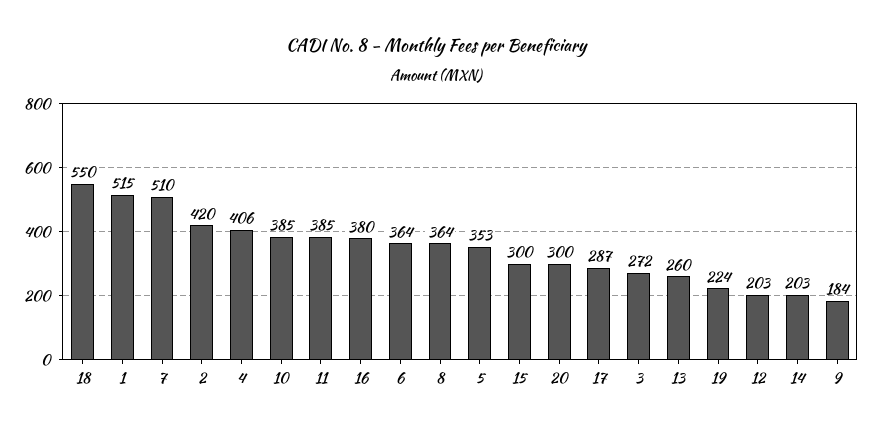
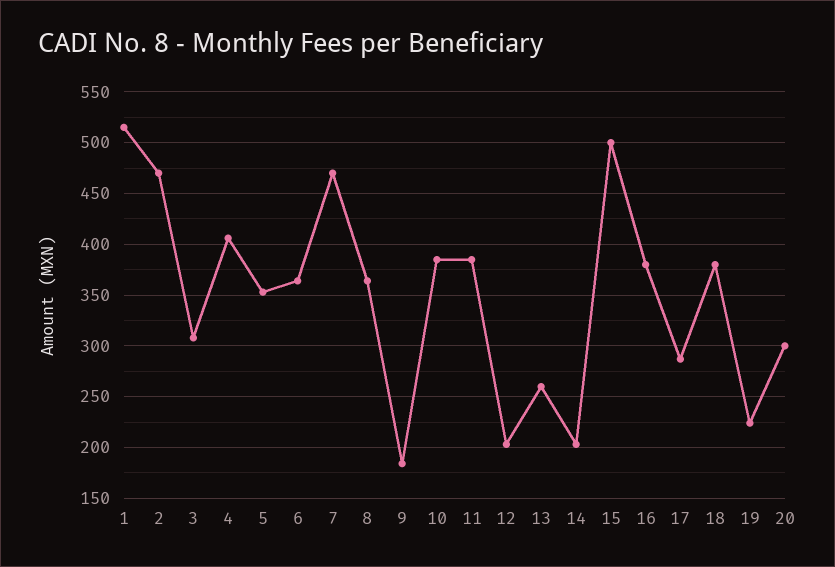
18: 550 -> 380
7: 510 -> 470
2: 420 -> 470
15: 300 -> 500
3: 272 -> 310

